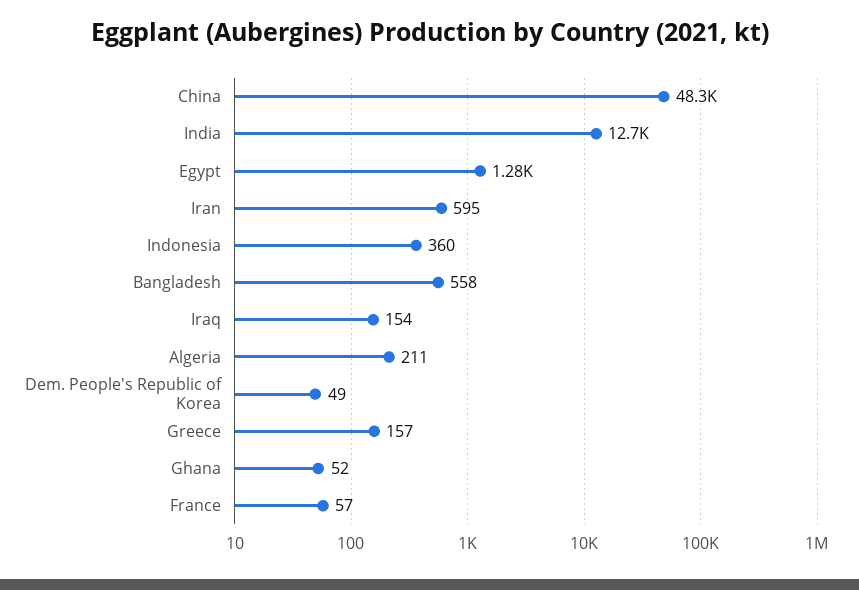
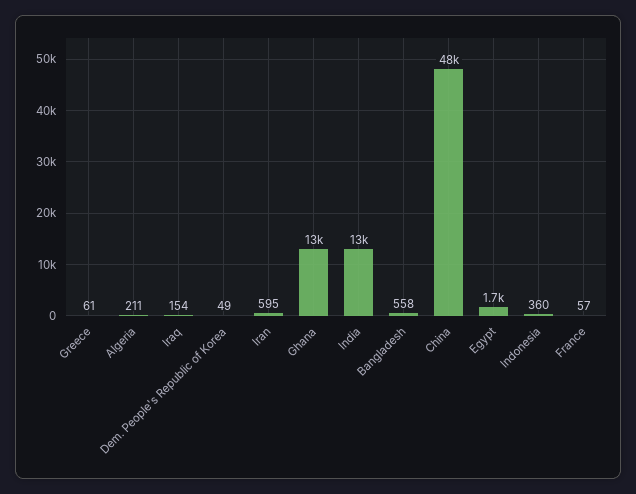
Egypt: 1280 -> 1700
Greece: 157 -> 61
Ghana: 52 -> 13000

